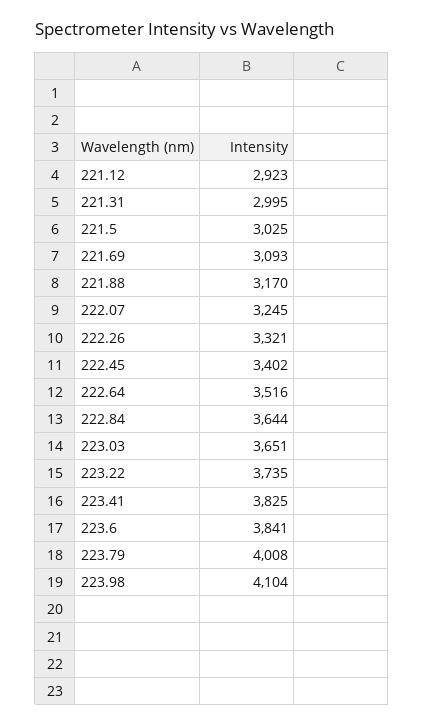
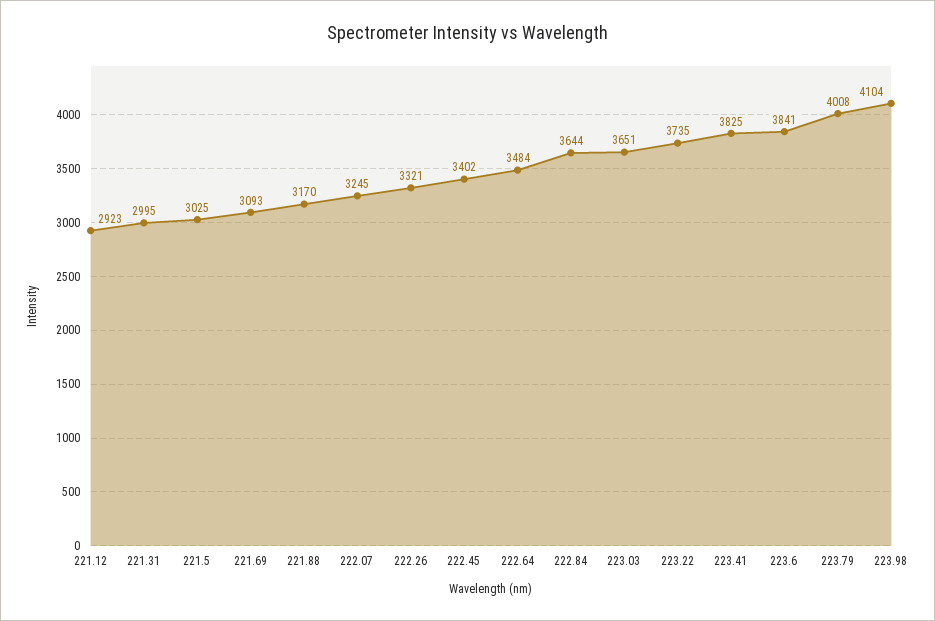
222.64: 3516 -> 3484

